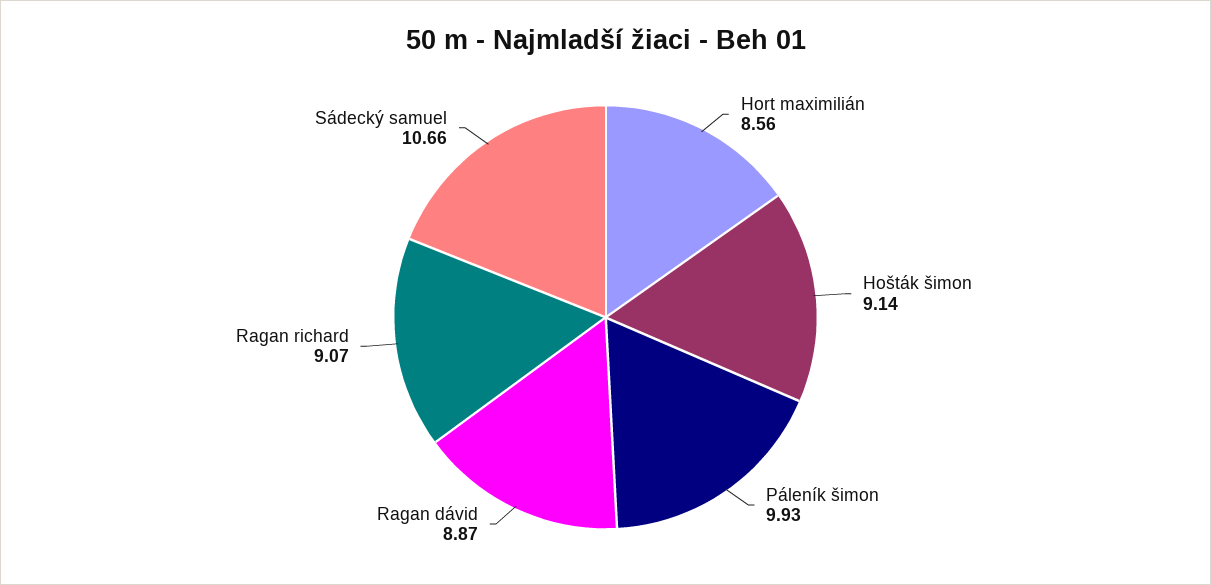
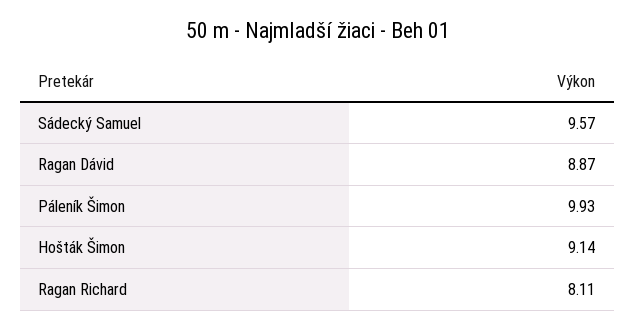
Hort maximilián: 8.56 -> none
Ragan richard: 9.07 -> 8.11
Sádecký samuel: 10.66 -> 9.57

